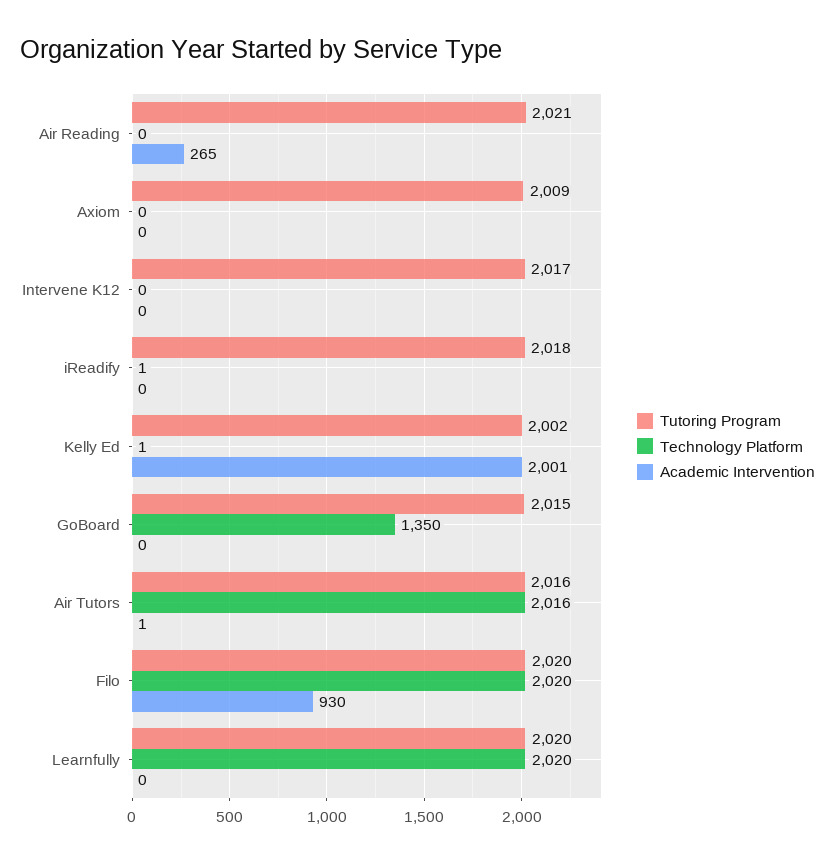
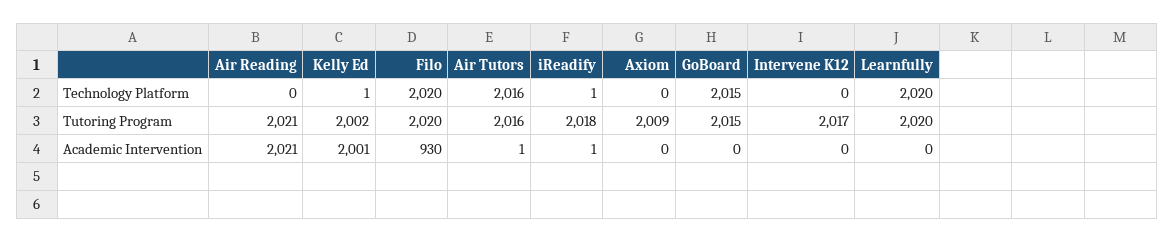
Academic Intervention, Air Reading: 265 -> 2021
Academic Intervention, iReadify: 0 -> 1
Technology Platform, GoBoard: 1350 -> 2015

